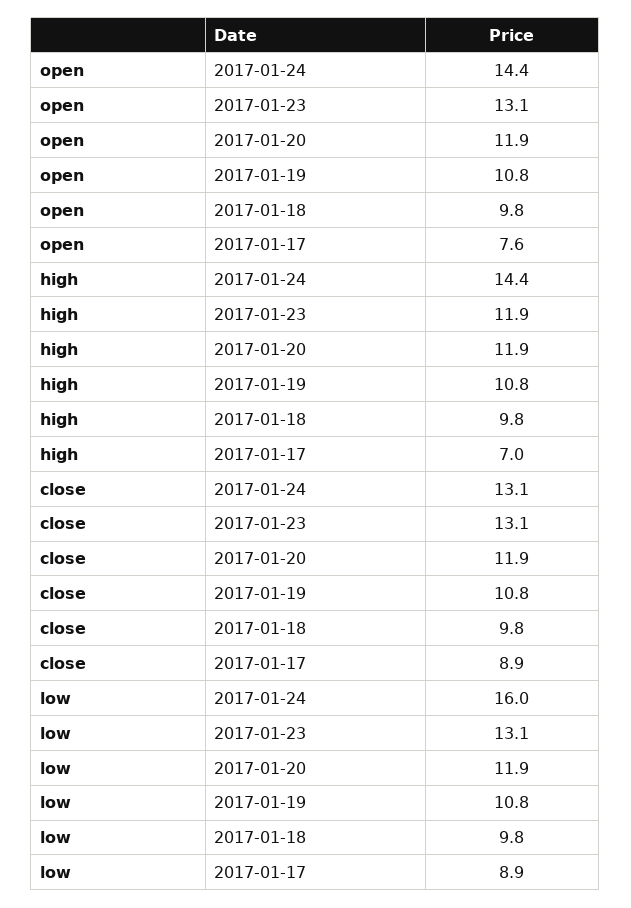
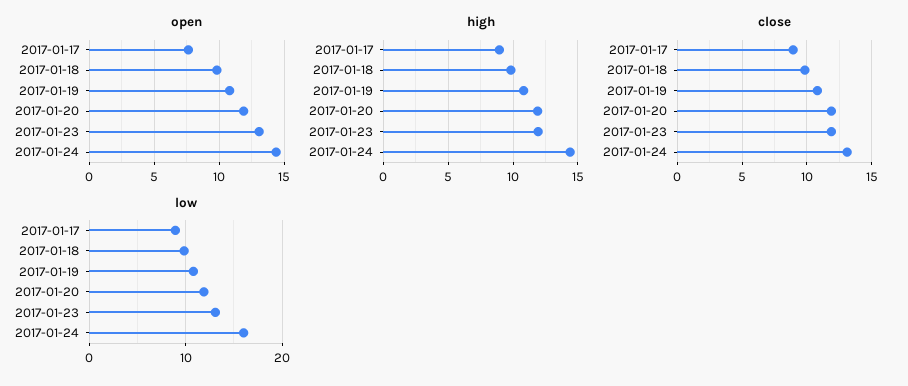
high, 2017-01-17: 7 -> 9
close, 2017-01-23: 13.1 -> 12

